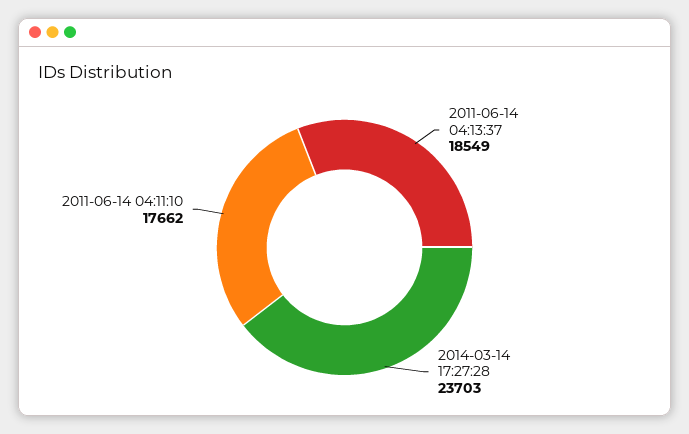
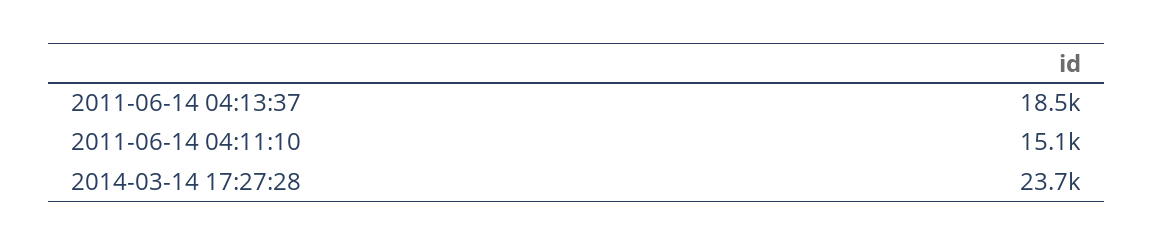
2011-06-14 04:11:10: 17662 -> 15100

